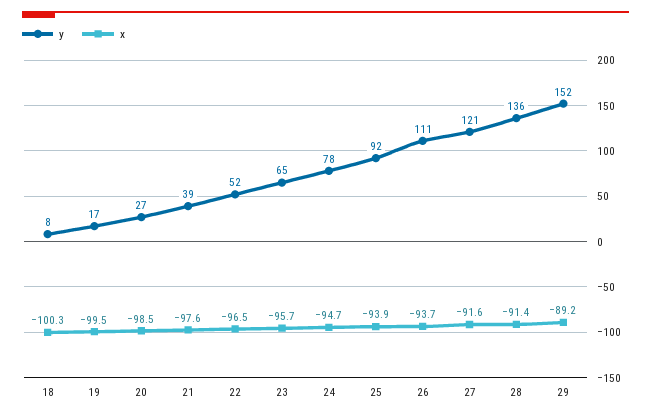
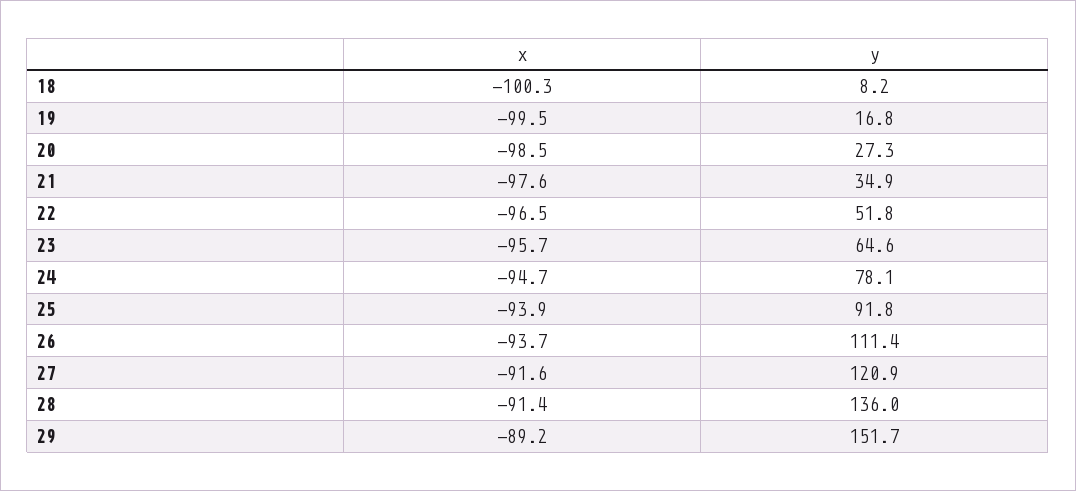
y, 21: 39 -> 34.9

